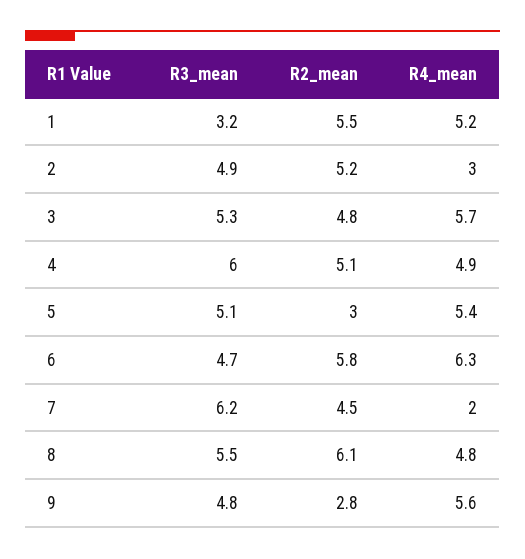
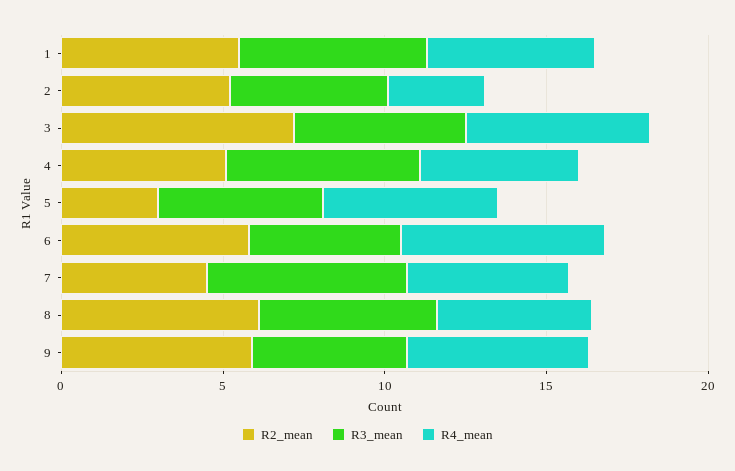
R3_mean, 1: 3.2 -> 6
R2_mean, 3: 4.8 -> 7
R4_mean, 7: 2 -> 5
R2_mean, 9: 2.8 -> 6

